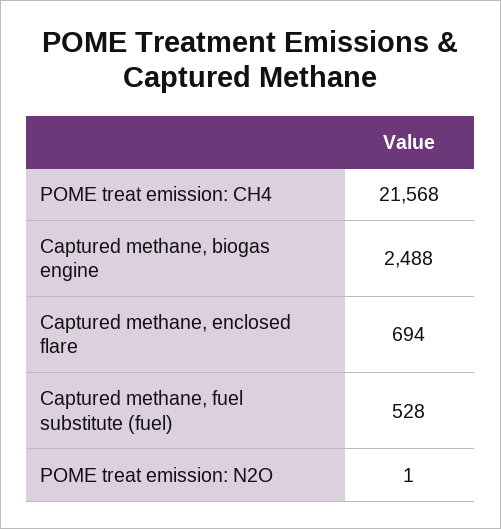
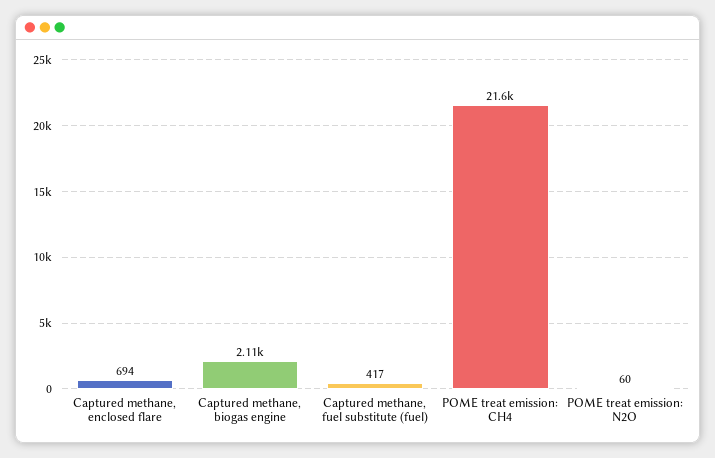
Captured methane, biogas engine: 2488 -> 2110
Captured methane, fuel substitute (fuel): 528 -> 417
POME treat emission: N2O: 1 -> 60

